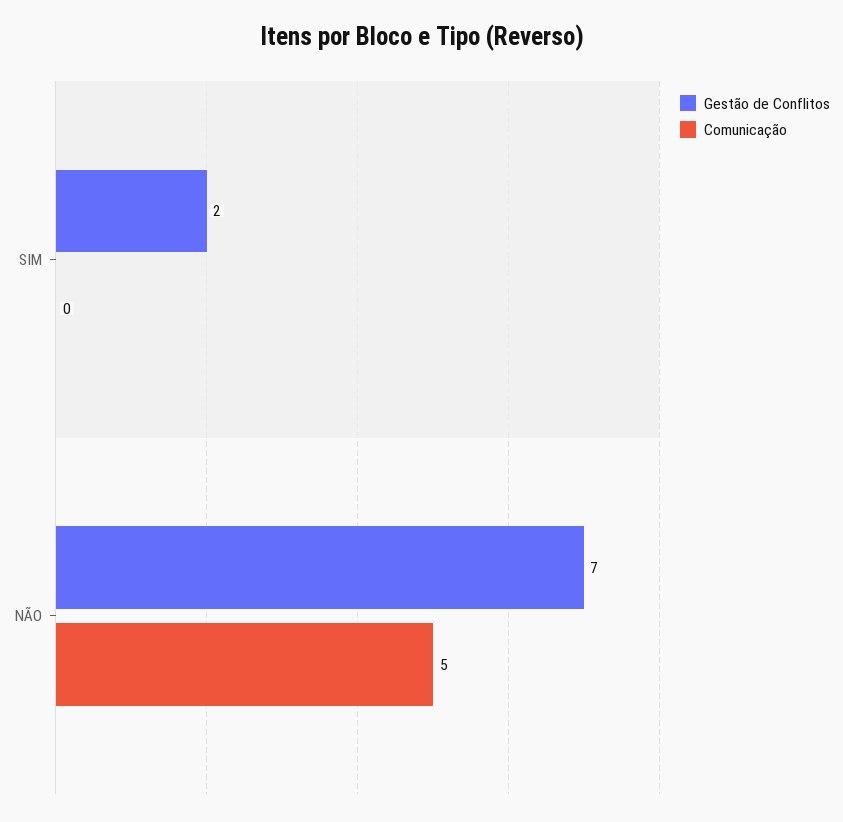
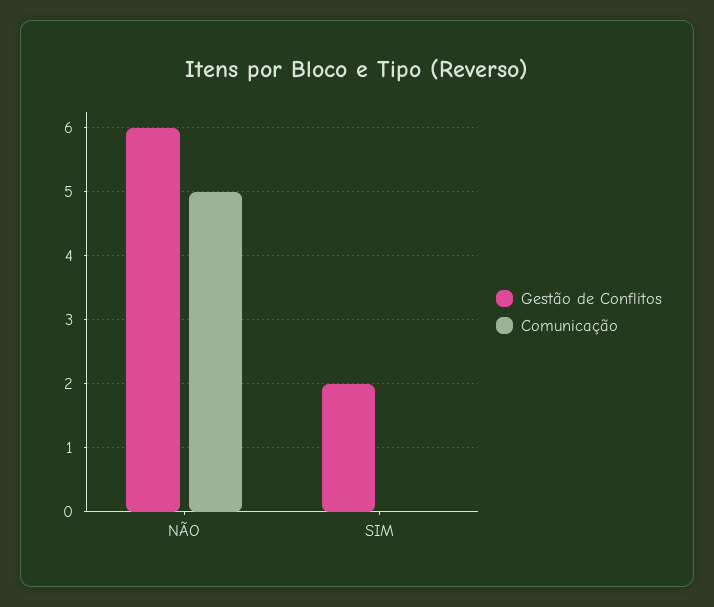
Gestão de Conflitos, NÃO: 7 -> 6

